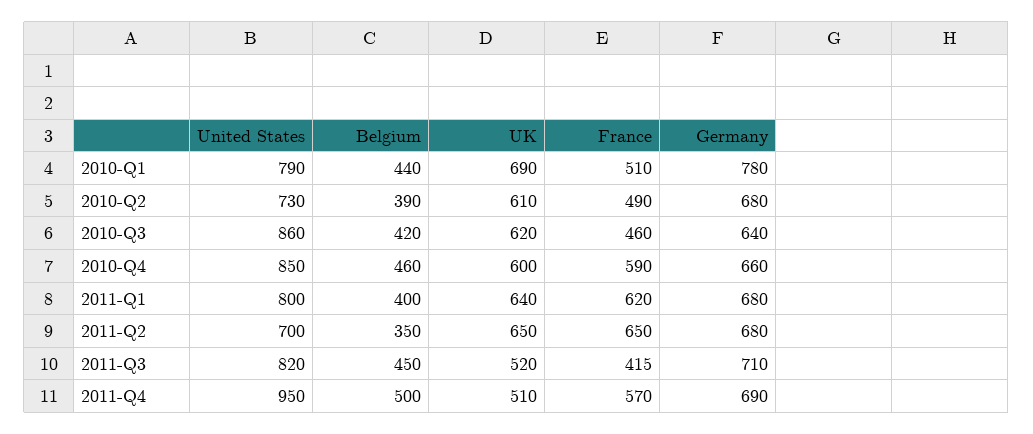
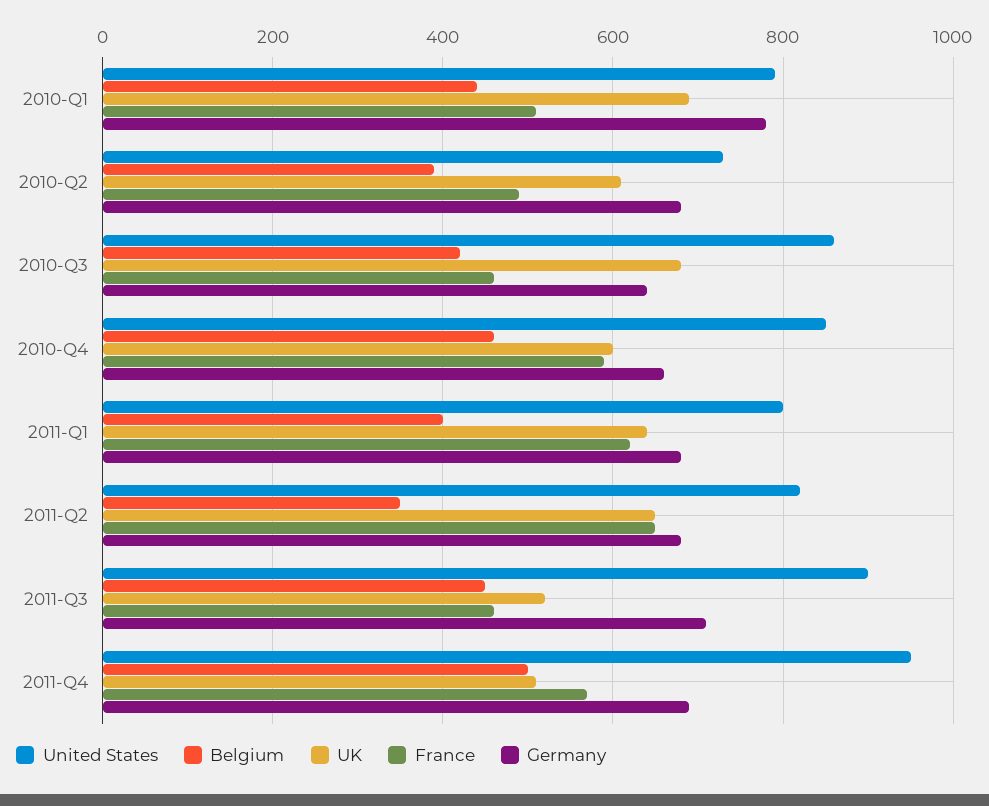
UK, 2010-Q3: 620 -> 680
United States, 2011-Q2: 700 -> 820
United States, 2011-Q3: 820 -> 900
France, 2011-Q3: 415 -> 460

